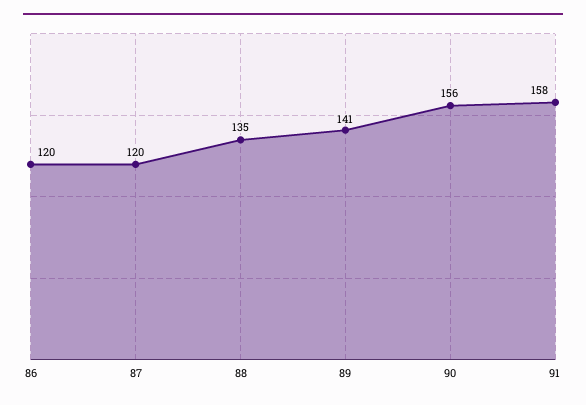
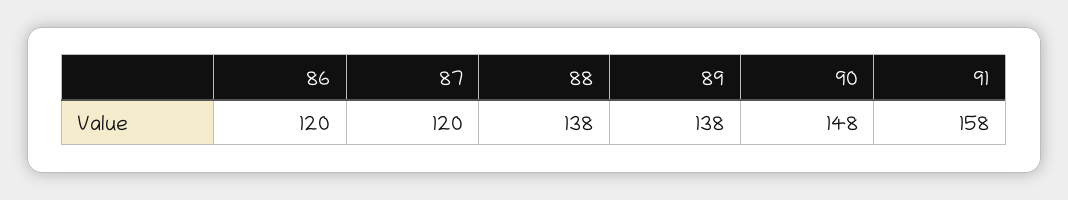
88: 135 -> 138
89: 141 -> 138
90: 156 -> 148

